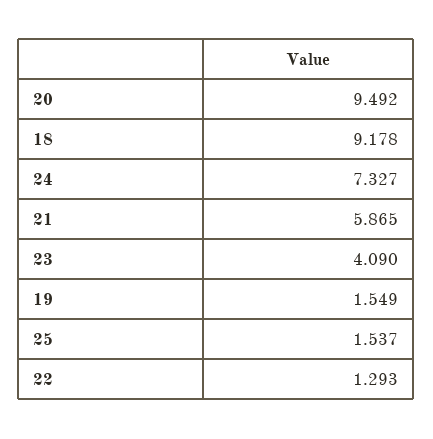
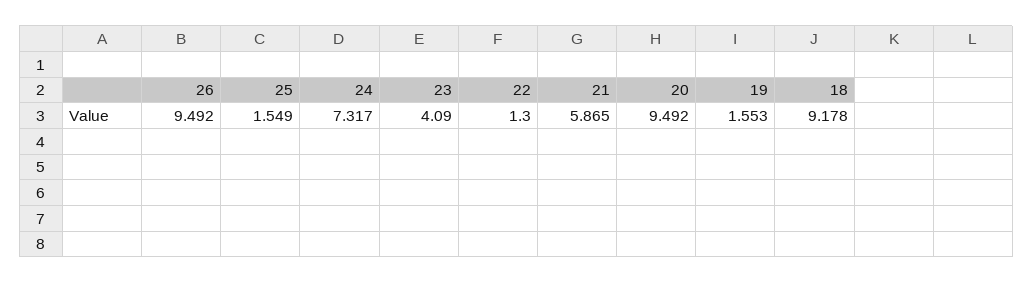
24: 7.327 -> 7.317
19: 1.549 -> 1.553
25: 1.537 -> 1.549
22: 1.293 -> 1.3
26: none -> 9.492

